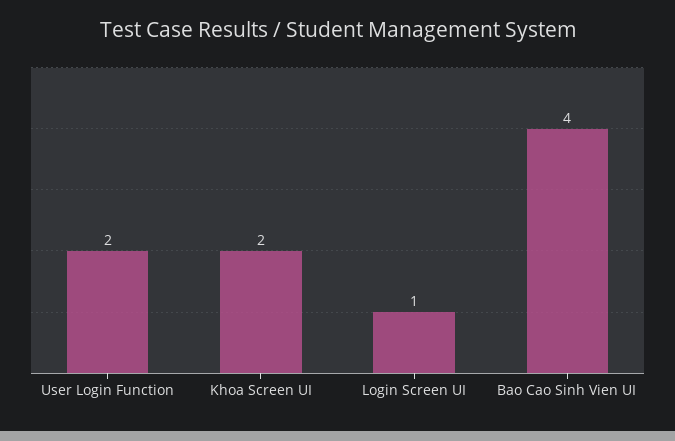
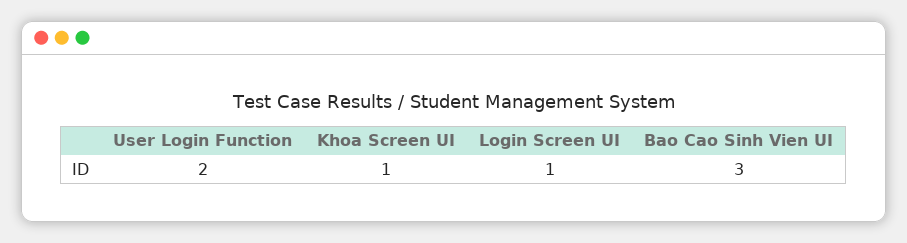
Khoa Screen UI: 2 -> 1
Bao Cao Sinh Vien UI: 4 -> 3

